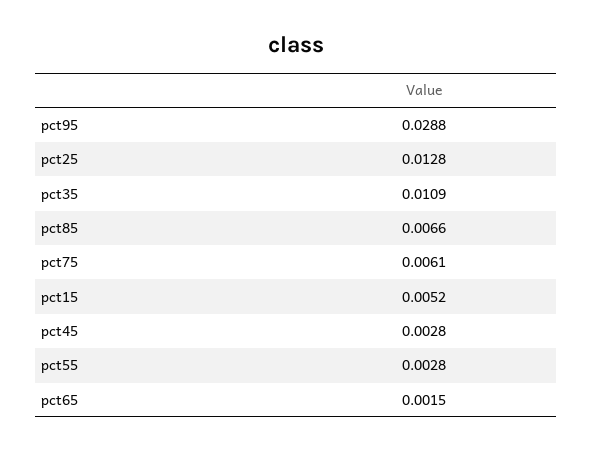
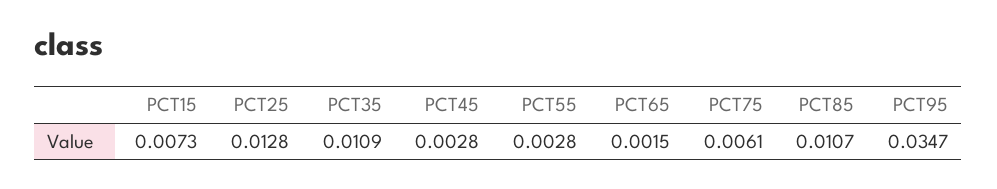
pct95: 0.0288 -> 0.0347
pct85: 0.0066 -> 0.0107
pct15: 0.0052 -> 0.0073

